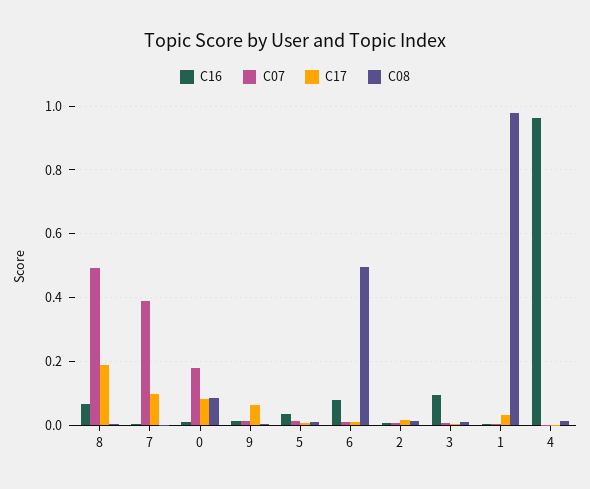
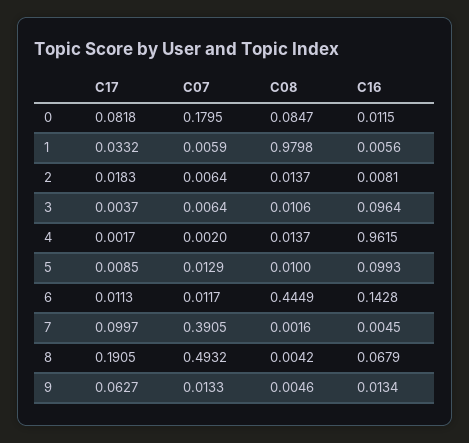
C16, 5: 0.04 -> 0.0993
C16, 6: 0.08 -> 0.1428
C08, 6: 0.5 -> 0.4449

